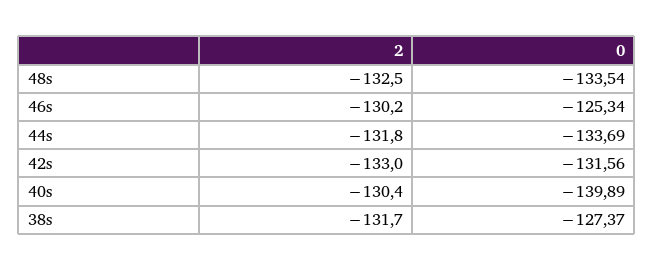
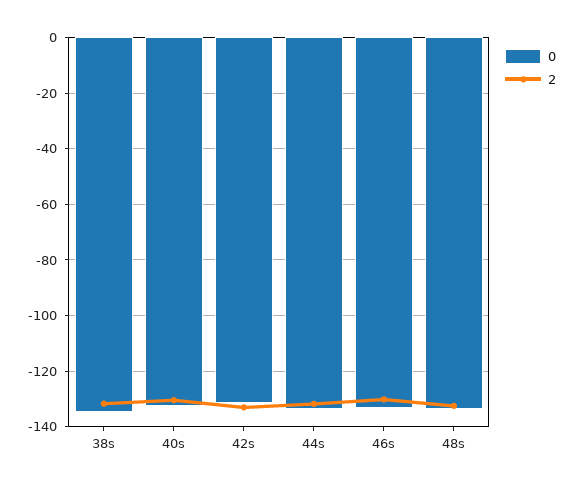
0, 46s: -125.34 -> -132.5
0, 40s: -139.89 -> -132.5
0, 38s: -127.37 -> -135

